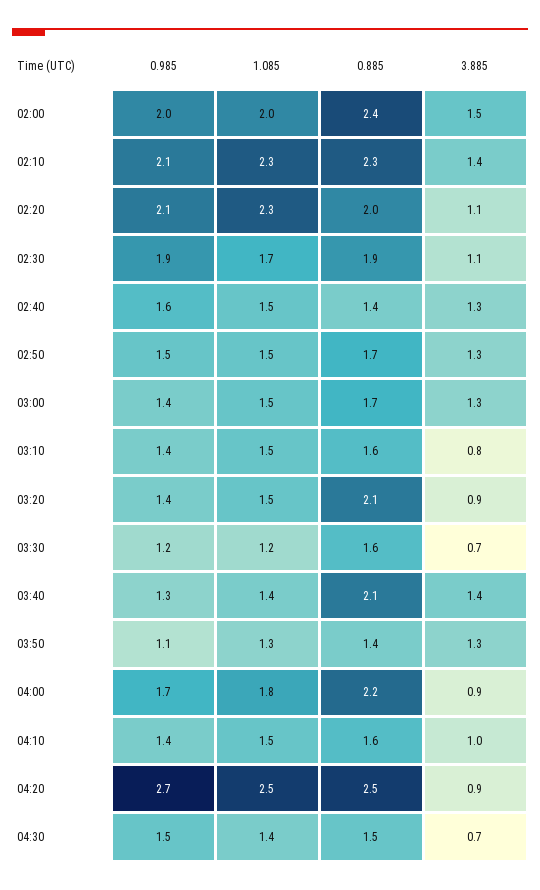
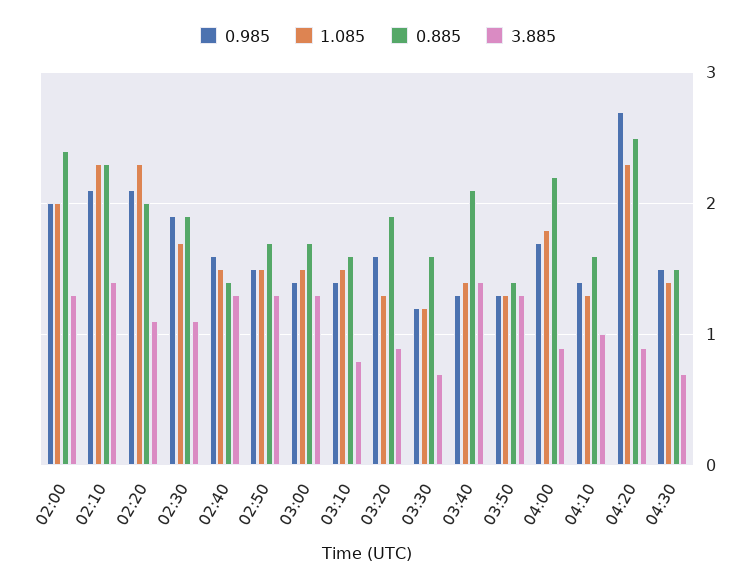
3.885, 02:00: 1.5 -> 1.3
0.985, 03:20: 1.4 -> 1.6
1.085, 03:20: 1.5 -> 1.3
0.885, 03:20: 2.1 -> 1.9
0.985, 03:50: 1.1 -> 1.3
1.085, 04:10: 1.5 -> 1.3
1.085, 04:20: 2.5 -> 2.3

